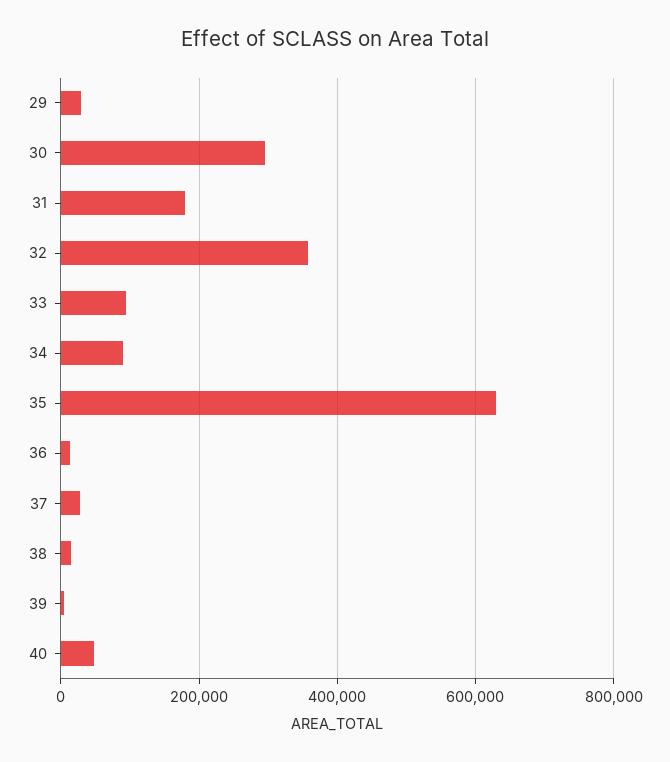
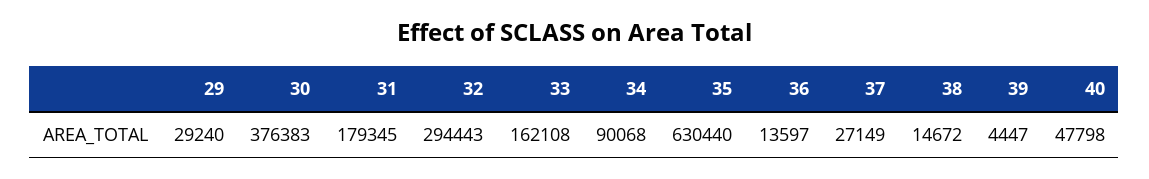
30: 300000 -> 376383
32: 360000 -> 294443
33: 100000 -> 162108

